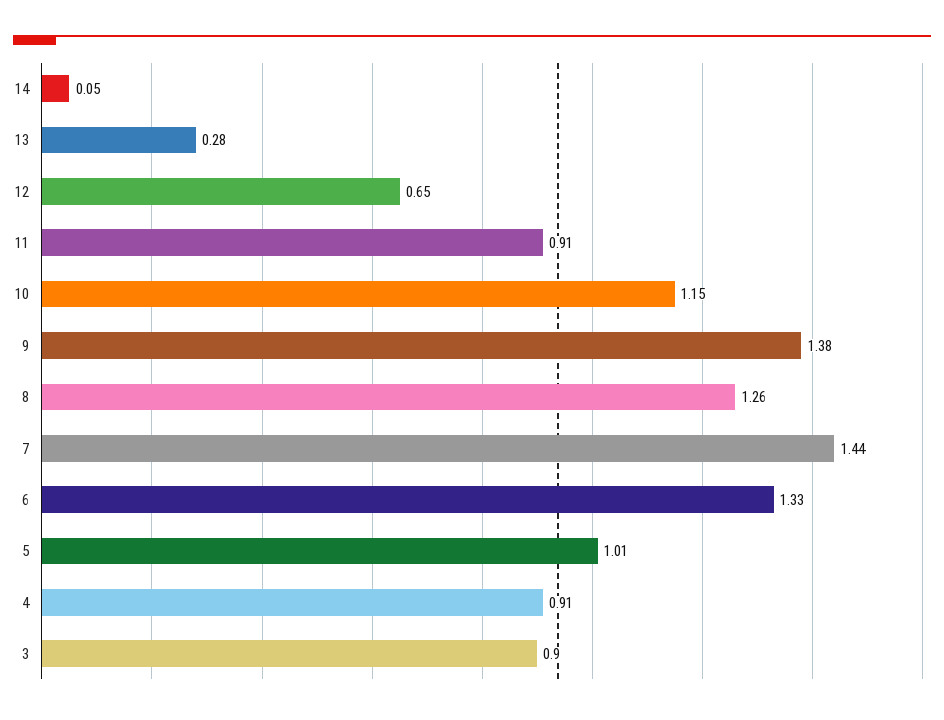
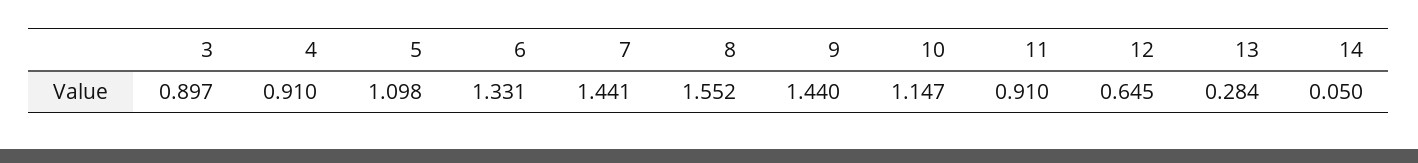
9: 1.38 -> 1.44
8: 1.26 -> 1.552
5: 1.01 -> 1.098

